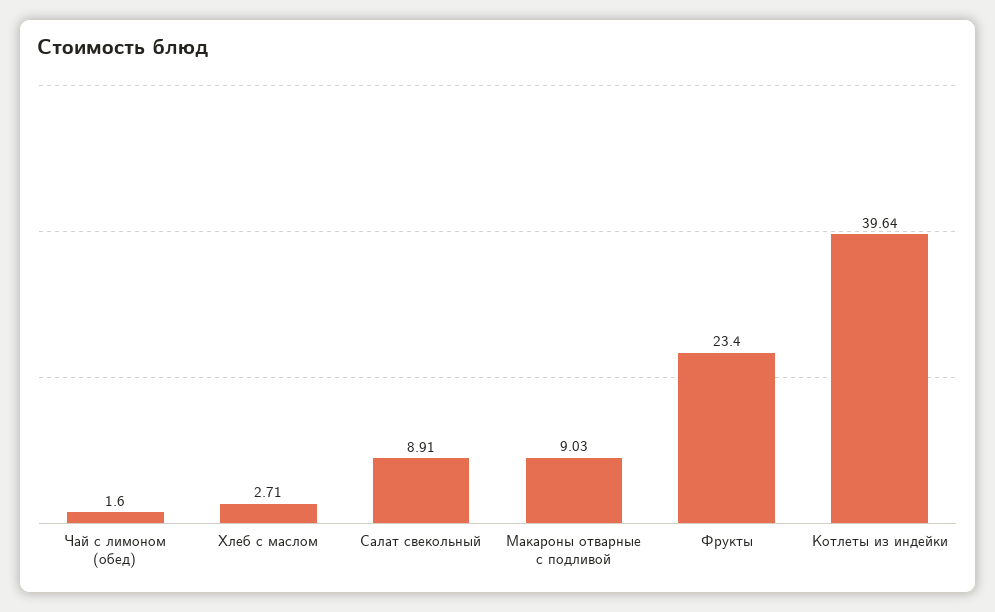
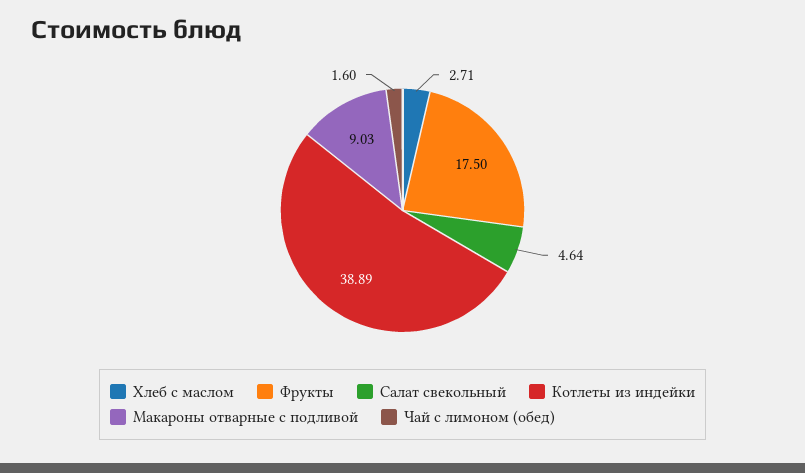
Салат свекольный: 8.91 -> 4.64
Фрукты: 23.4 -> 17.5
Котлеты из индейки: 39.64 -> 38.89

